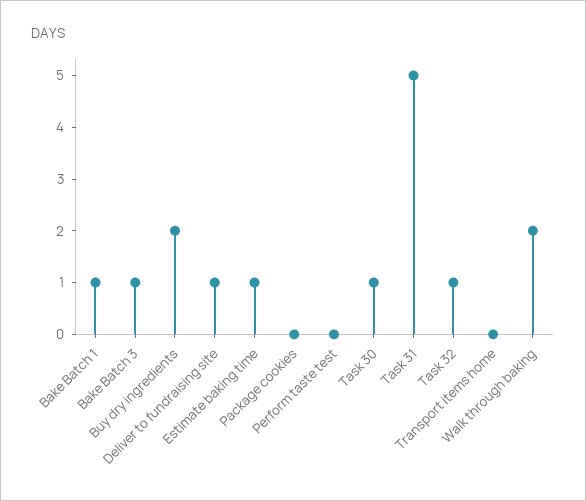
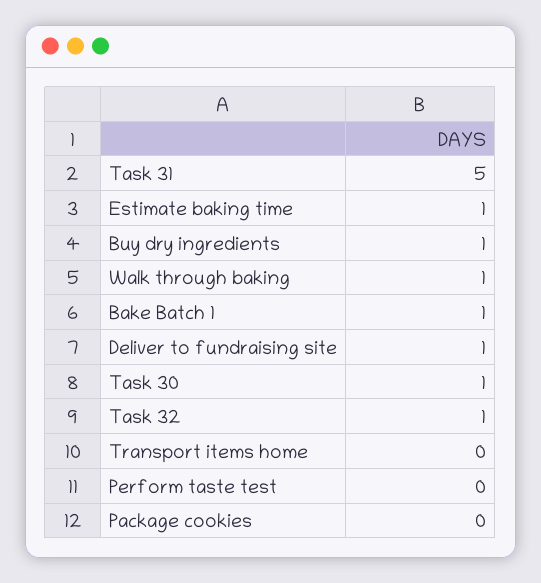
Bake Batch 3: 1 -> none
Buy dry ingredients: 2 -> 1
Walk through baking: 2 -> 1

